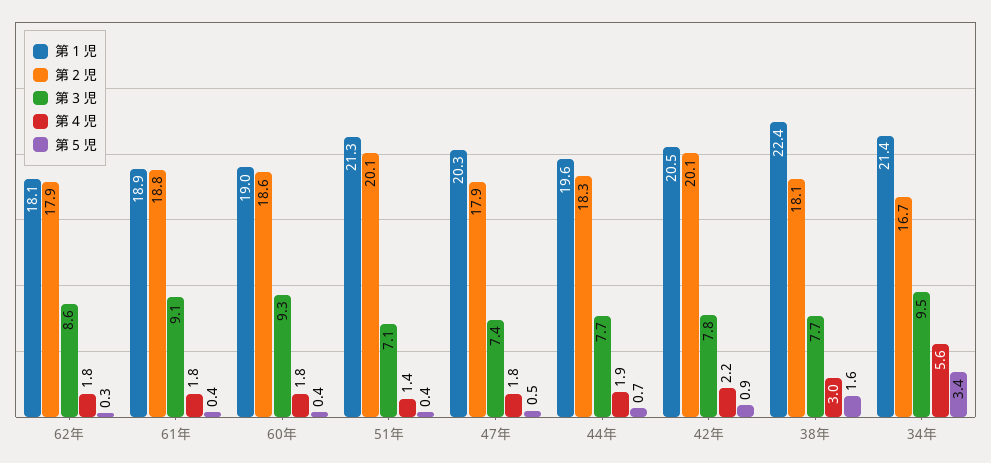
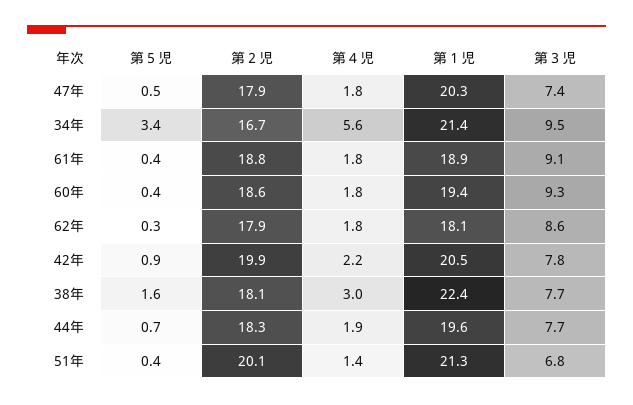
第１児, 60年: 19 -> 19.4
第３児, 51年: 7.1 -> 6.8
第２児, 42年: 20.1 -> 19.9

